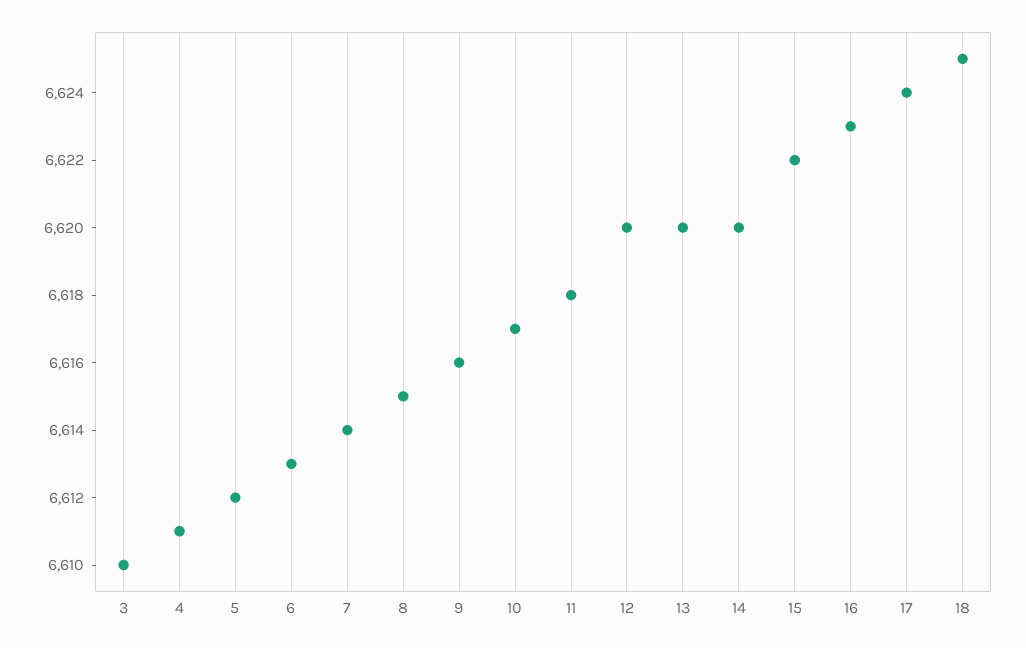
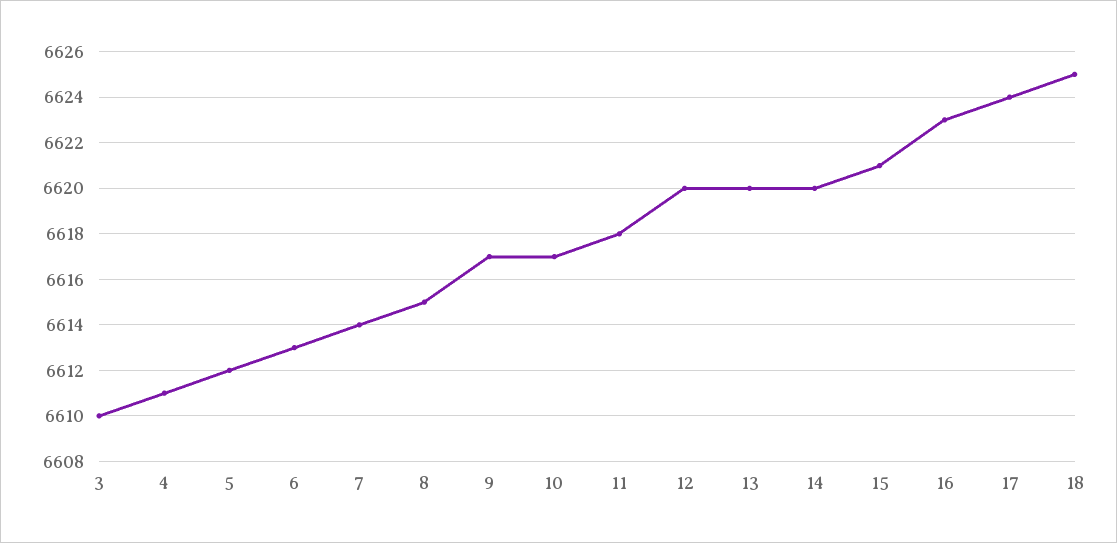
9: 6616 -> 6617
15: 6622 -> 6621

